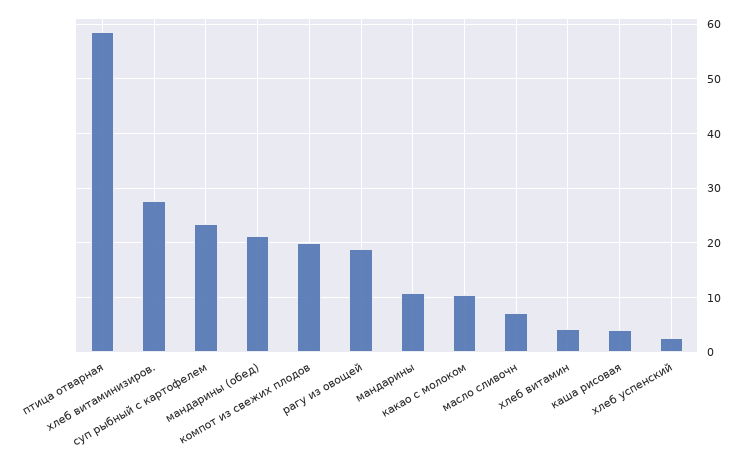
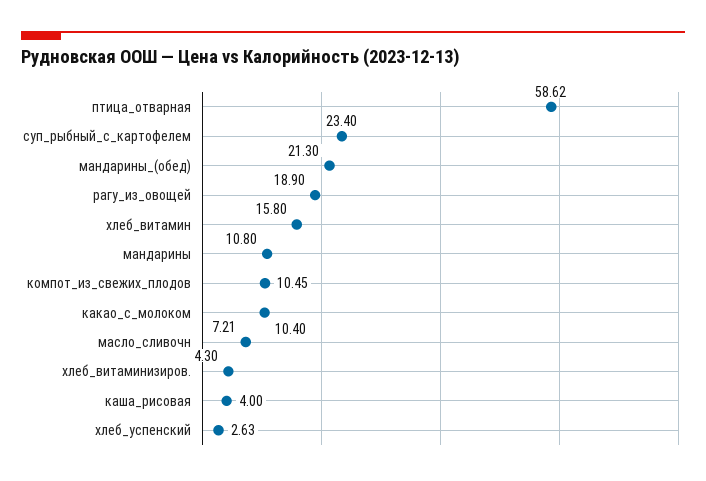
хлеб витаминизиров.: 28 -> 4.3
компот из свежих плодов: 20 -> 10.45
хлеб витамин: 4 -> 15.8

